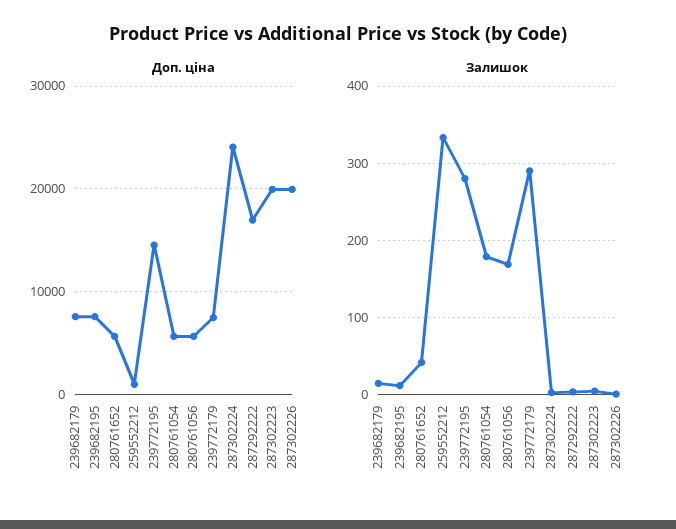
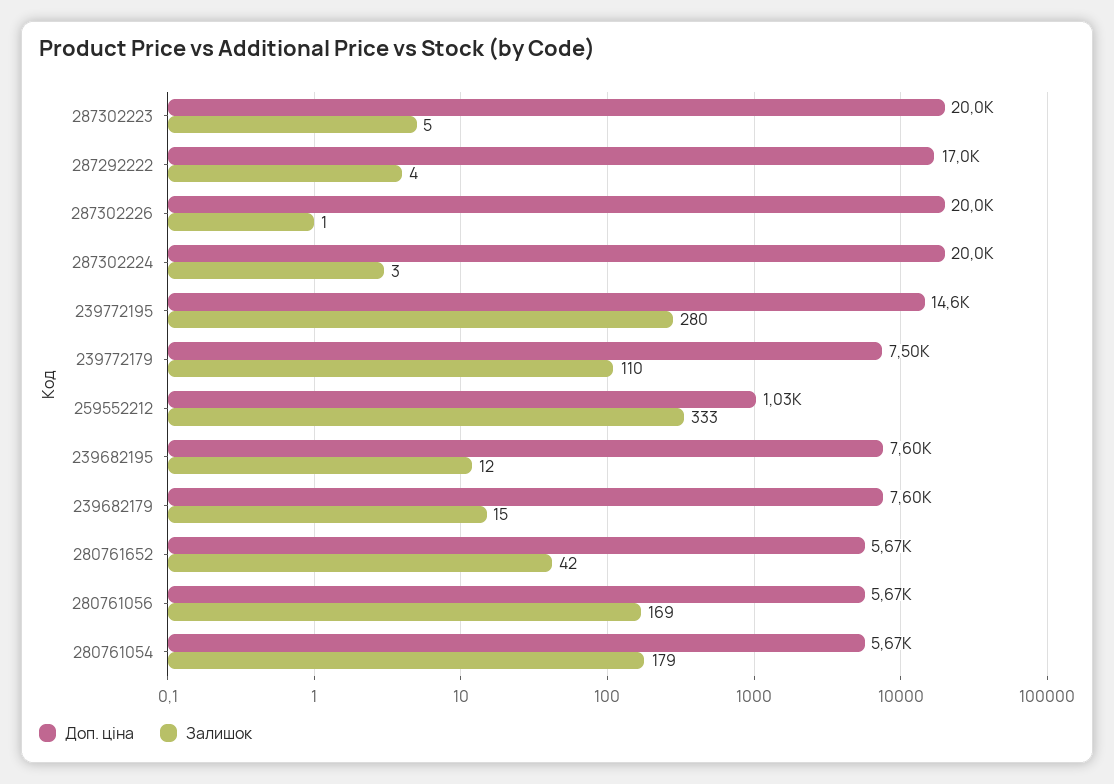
Доп. ціна, 287302224: 24000 -> 20000
Залишок, 239772179: 290 -> 110

